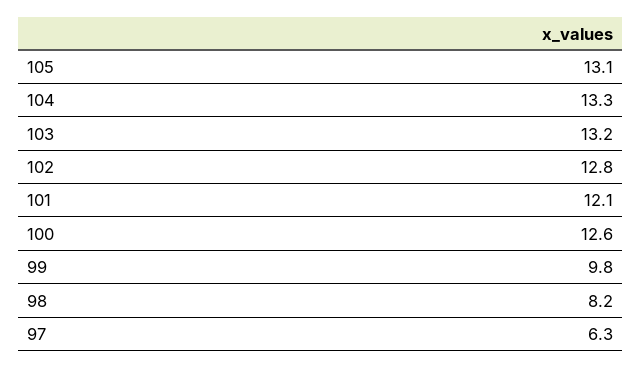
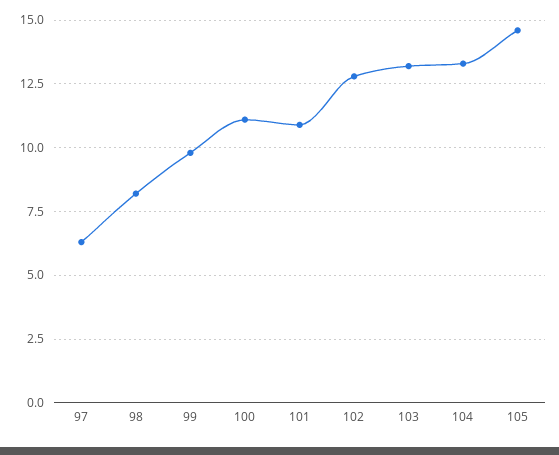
105: 13.1 -> 14.5
101: 12.1 -> 11
100: 12.6 -> 11

